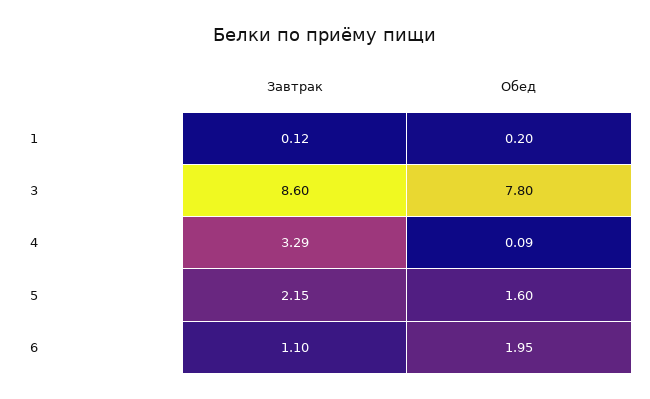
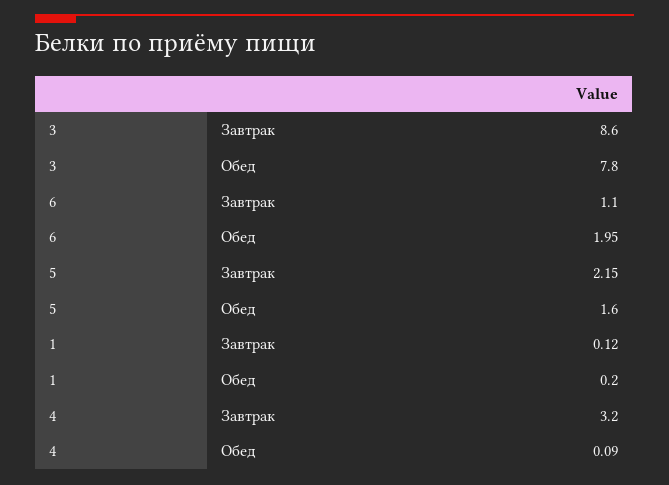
Завтрак, 4: 3.29 -> 3.2

